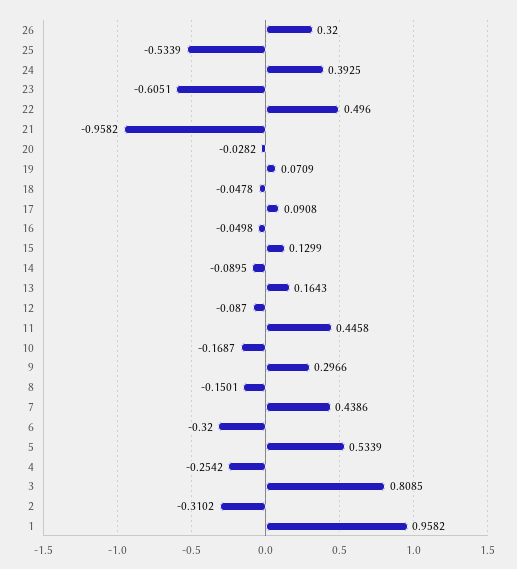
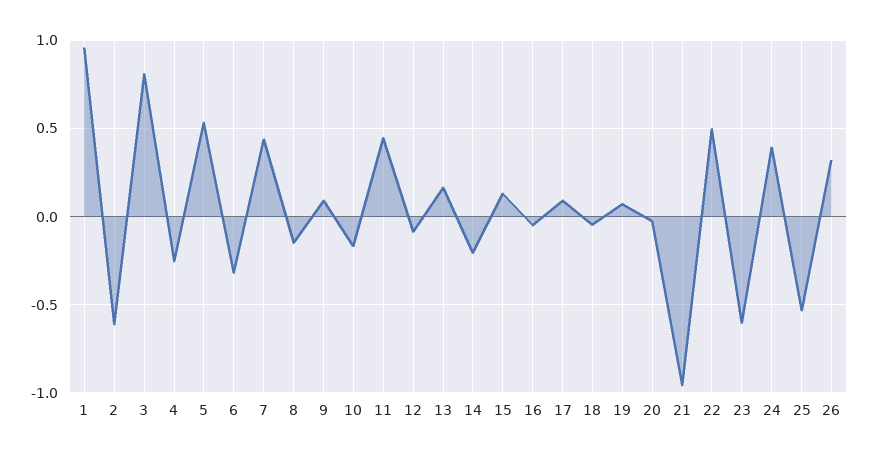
14: -0.0895 -> -0.2
9: 0.2966 -> 0.1
2: -0.3102 -> -0.6

